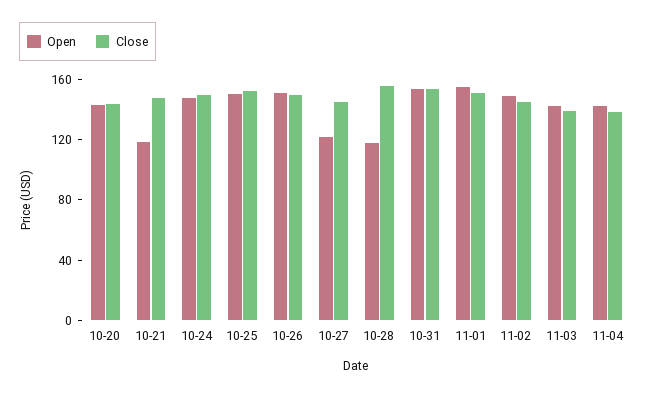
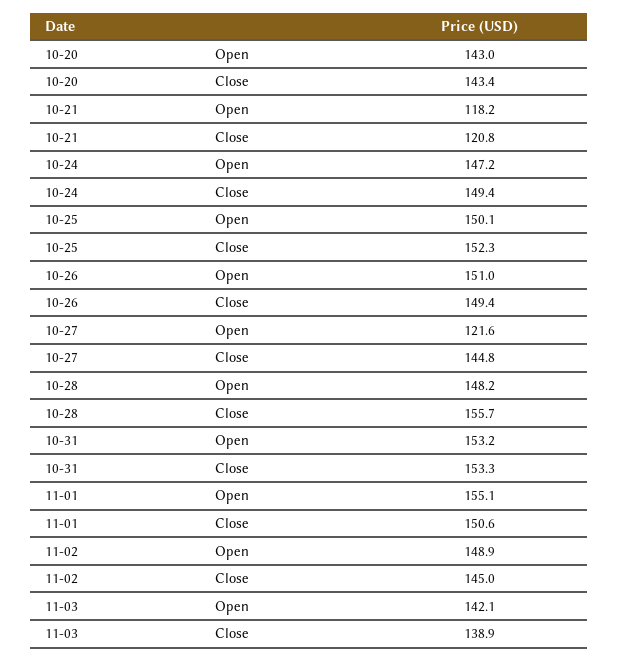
Close, 10-21: 150 -> 120.8
Open, 10-28: 120 -> 148.2
Open, 11-04: 140 -> none
Close, 11-04: 140 -> none

